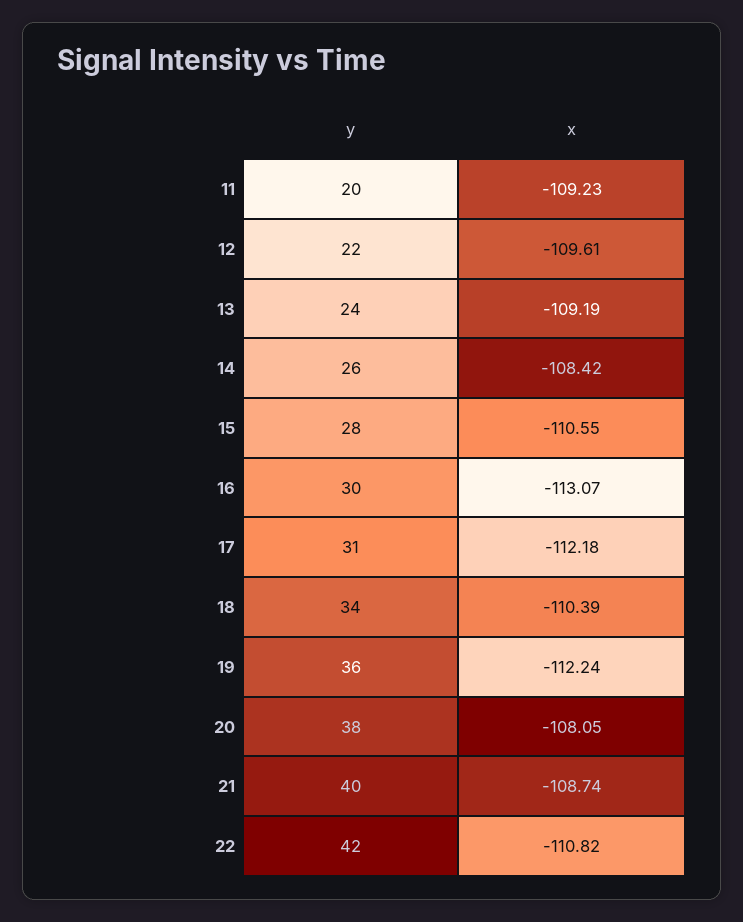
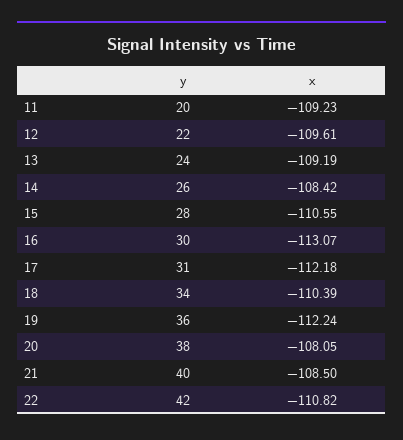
x, 21: -108.74 -> -108.5

